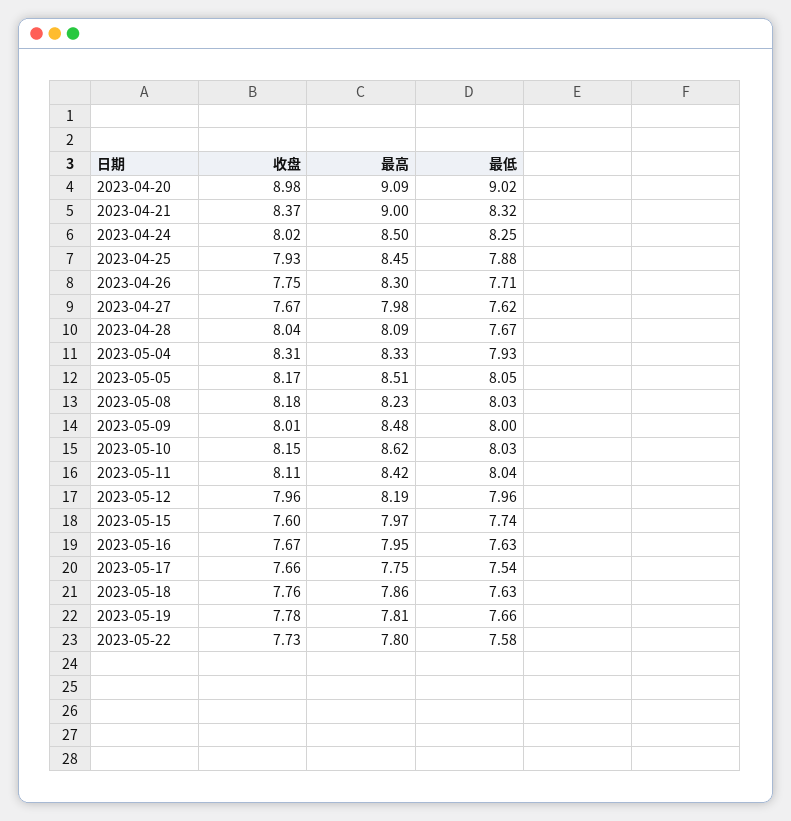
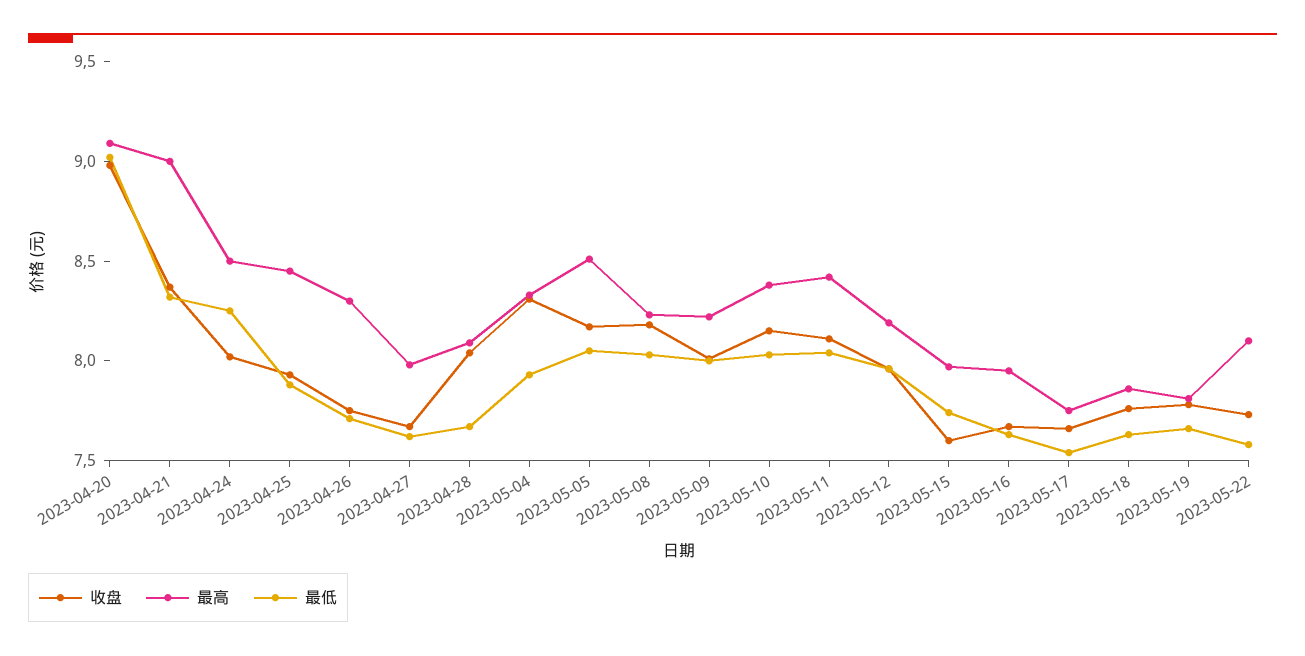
最高, 2023-05-09: 8.48 -> 8.2
最高, 2023-05-10: 8.62 -> 8.4
最高, 2023-05-22: 7.8 -> 8.1

